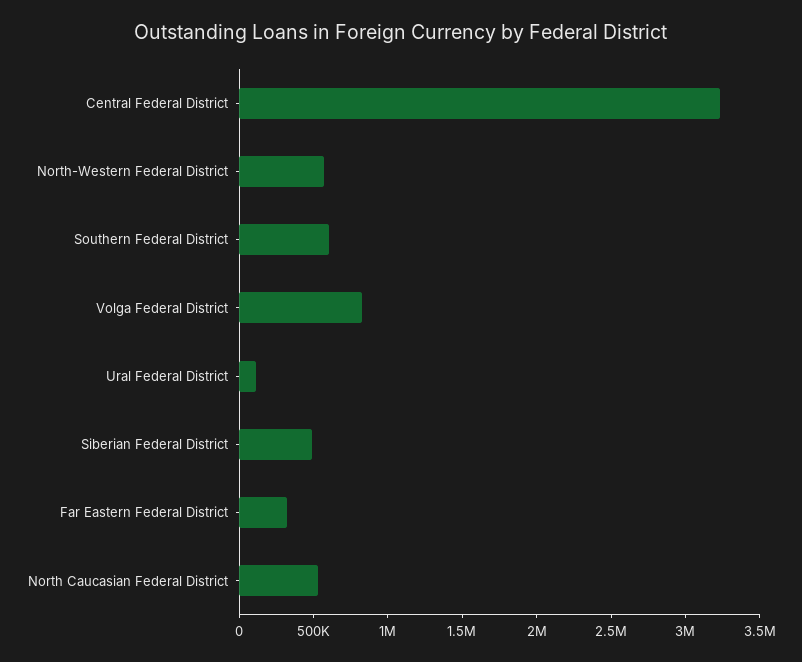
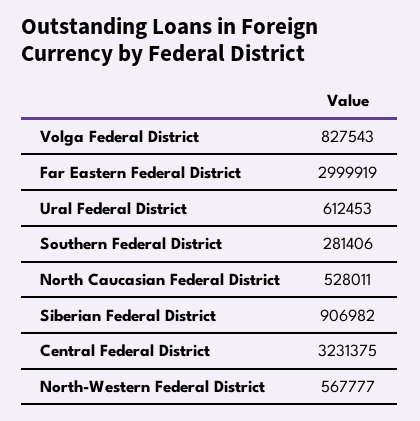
Southern Federal District: 600000 -> 281406
Ural Federal District: 100000 -> 612453
Siberian Federal District: 500000 -> 906982
Far Eastern Federal District: 300000 -> 2999919

